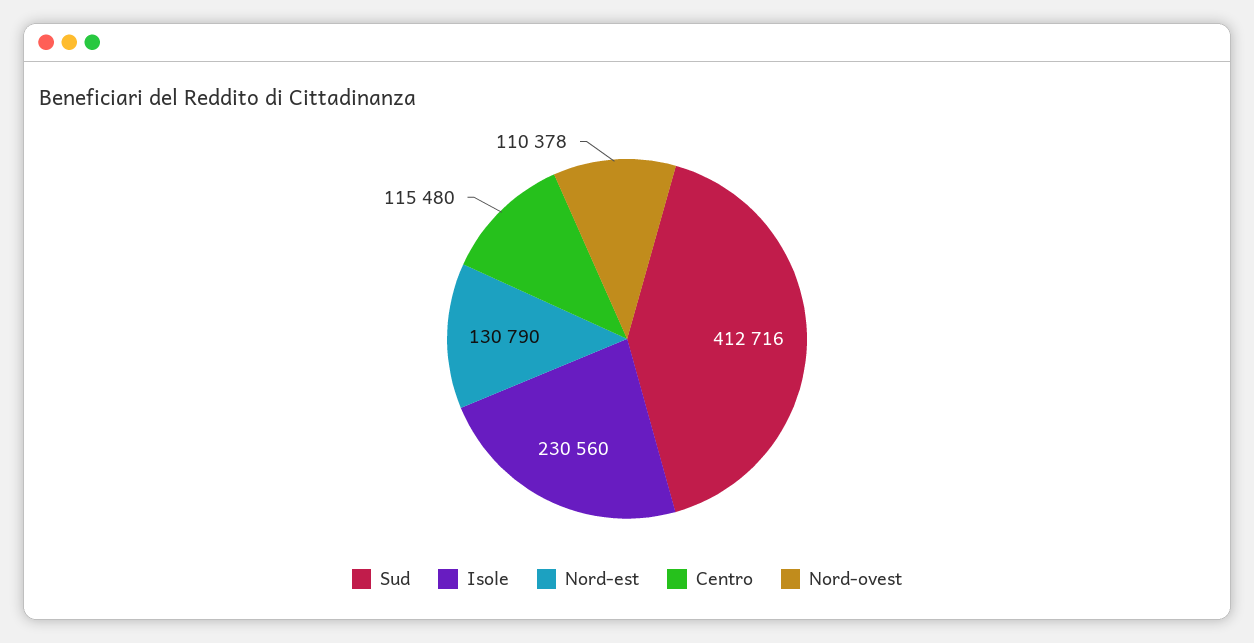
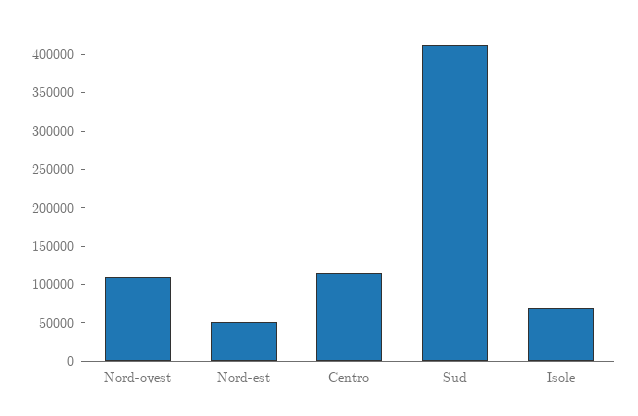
Isole: 230560 -> 75000
Nord-est: 130790 -> 50000

